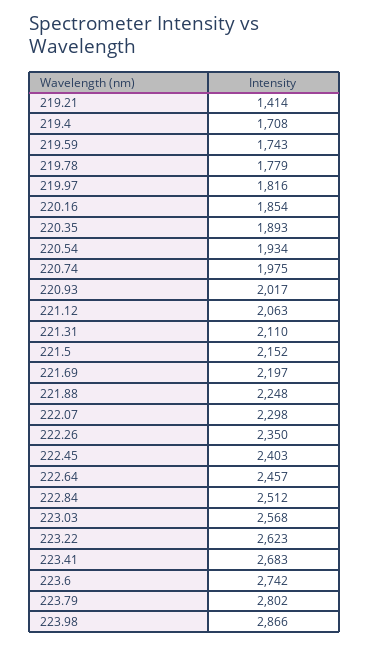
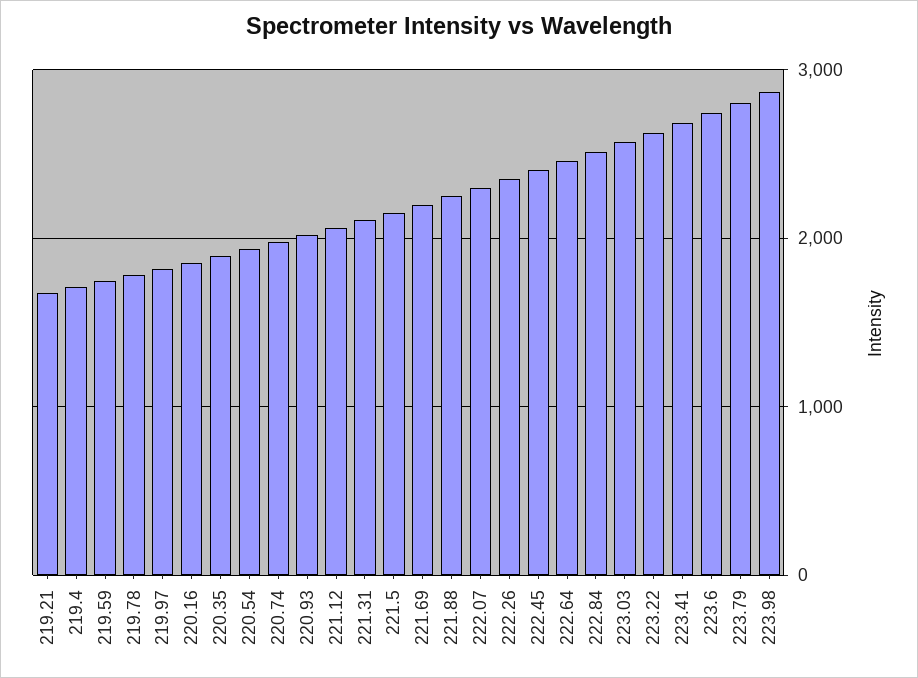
219.21: 1414 -> 1700

